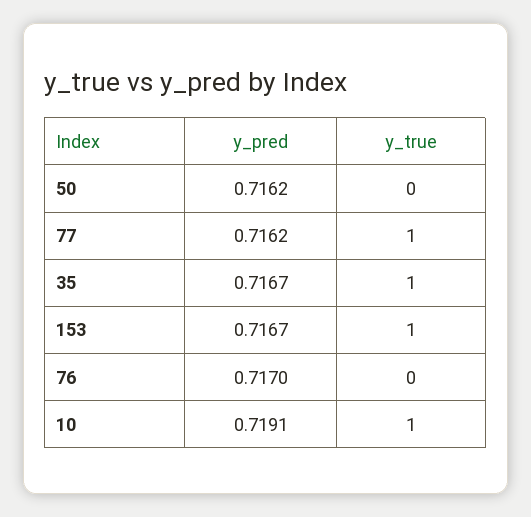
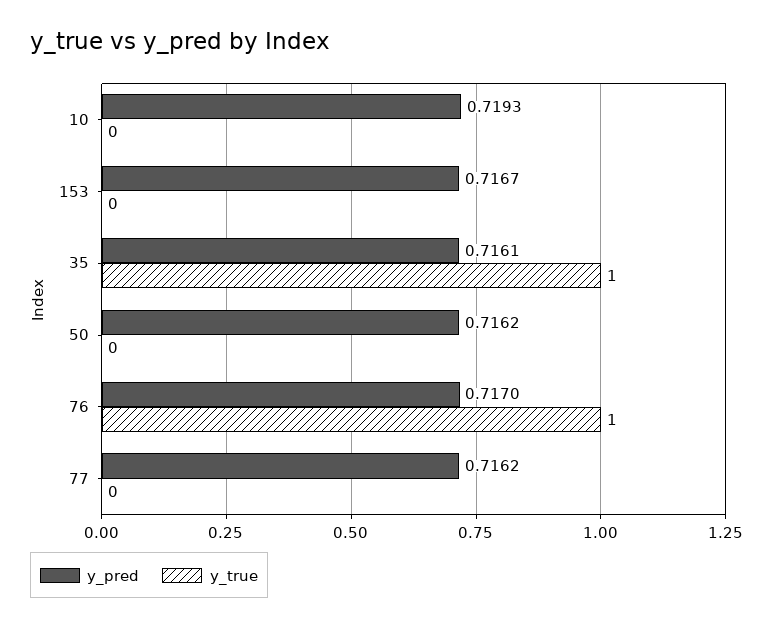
y_true, 77: 1 -> 0
y_pred, 35: 0.7167 -> 0.7161
y_true, 153: 1 -> 0
y_true, 76: 0 -> 1
y_pred, 10: 0.7191 -> 0.7193
y_true, 10: 1 -> 0

